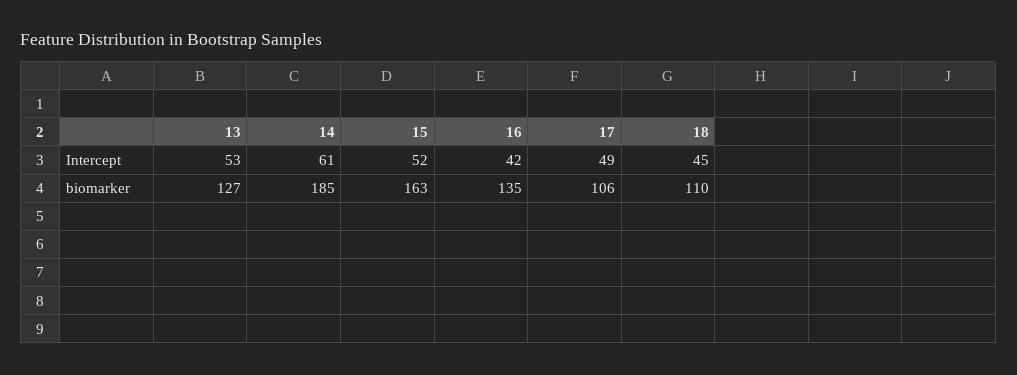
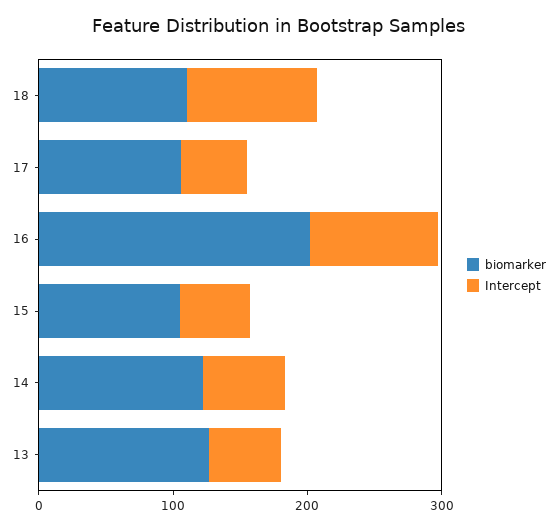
Intercept, 16: 42 -> 100
Intercept, 18: 45 -> 100
biomarker, 14: 185 -> 120
biomarker, 15: 163 -> 100
biomarker, 16: 135 -> 200

